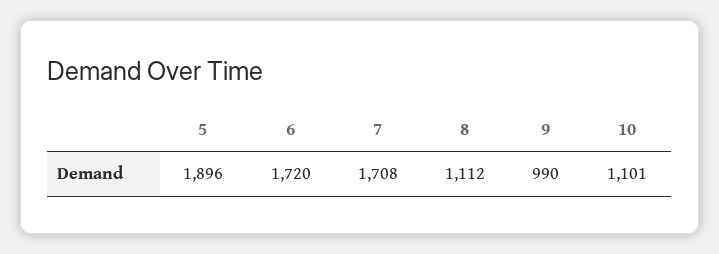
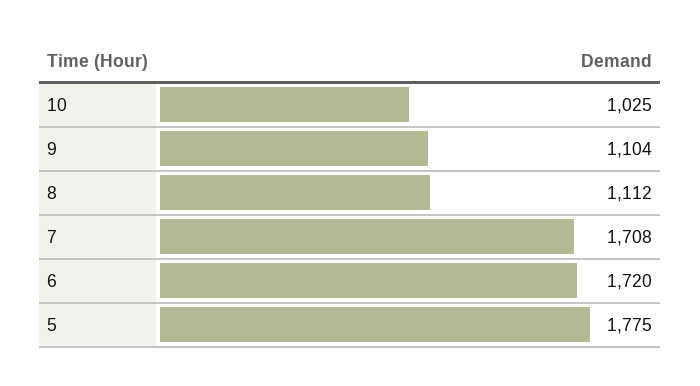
5: 1896 -> 1775
9: 990 -> 1104
10: 1101 -> 1025

